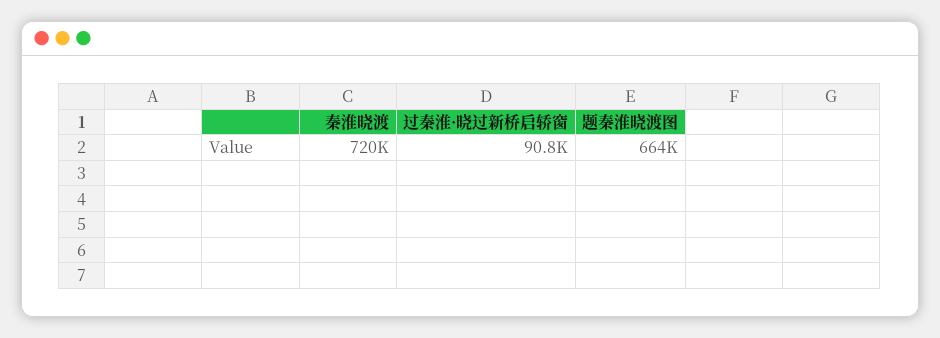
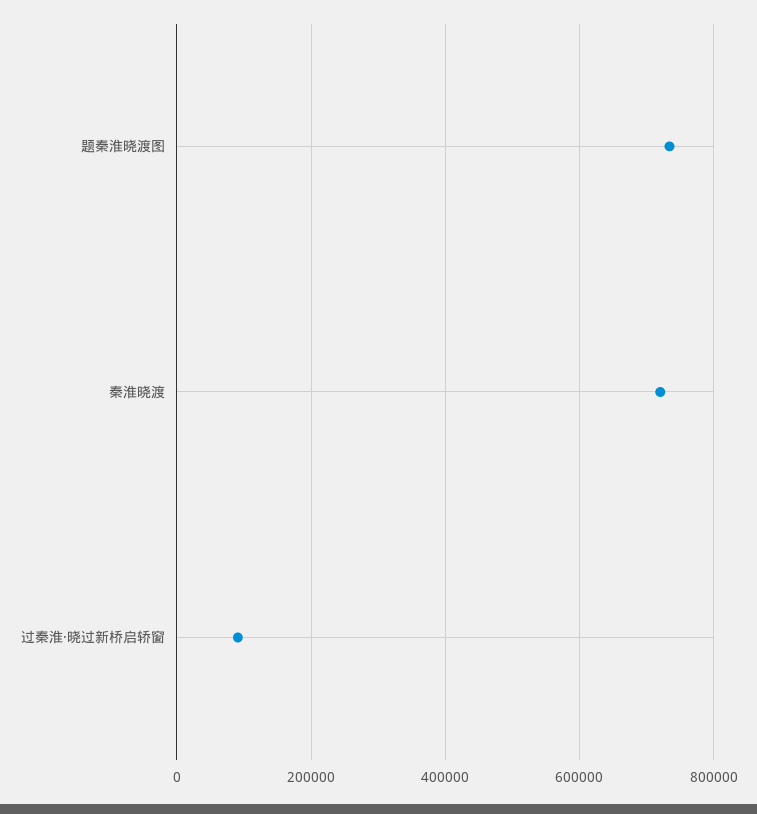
题秦淮晓渡图: 664000 -> 740000

